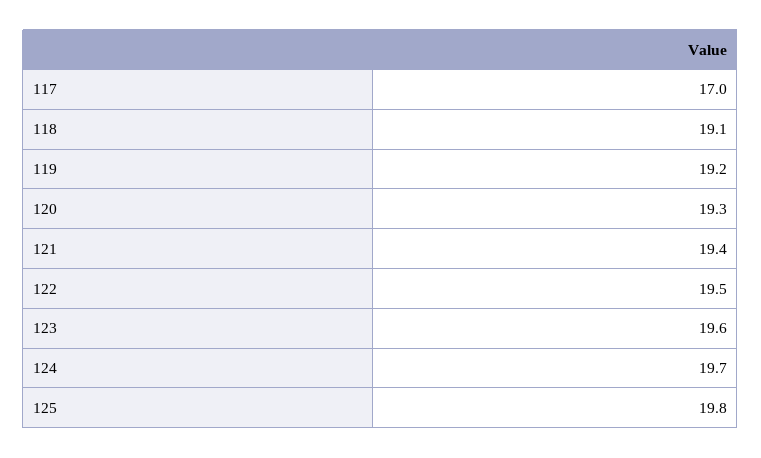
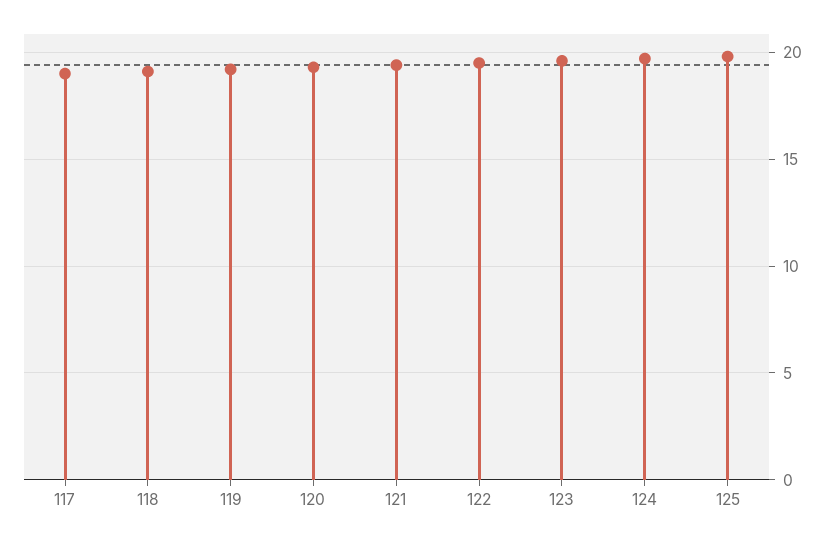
117: 17 -> 19

